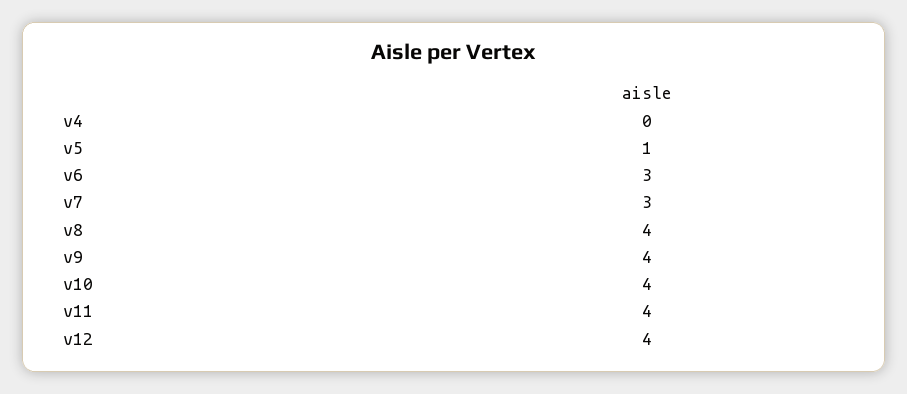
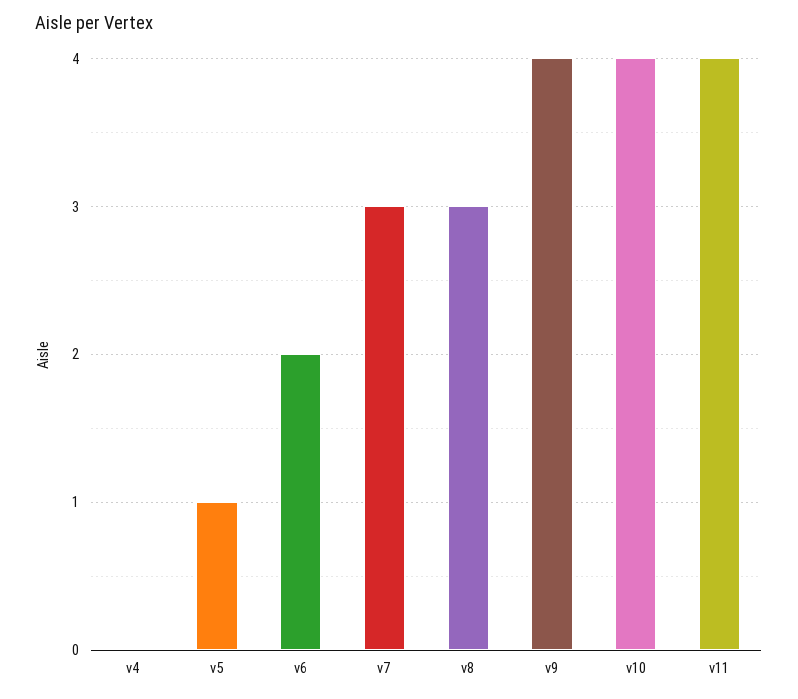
v6: 3 -> 2
v8: 4 -> 3
v12: 4 -> none

